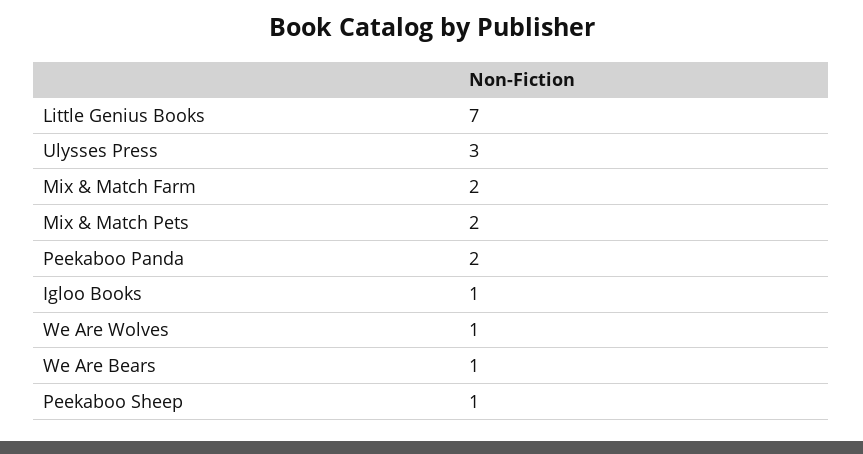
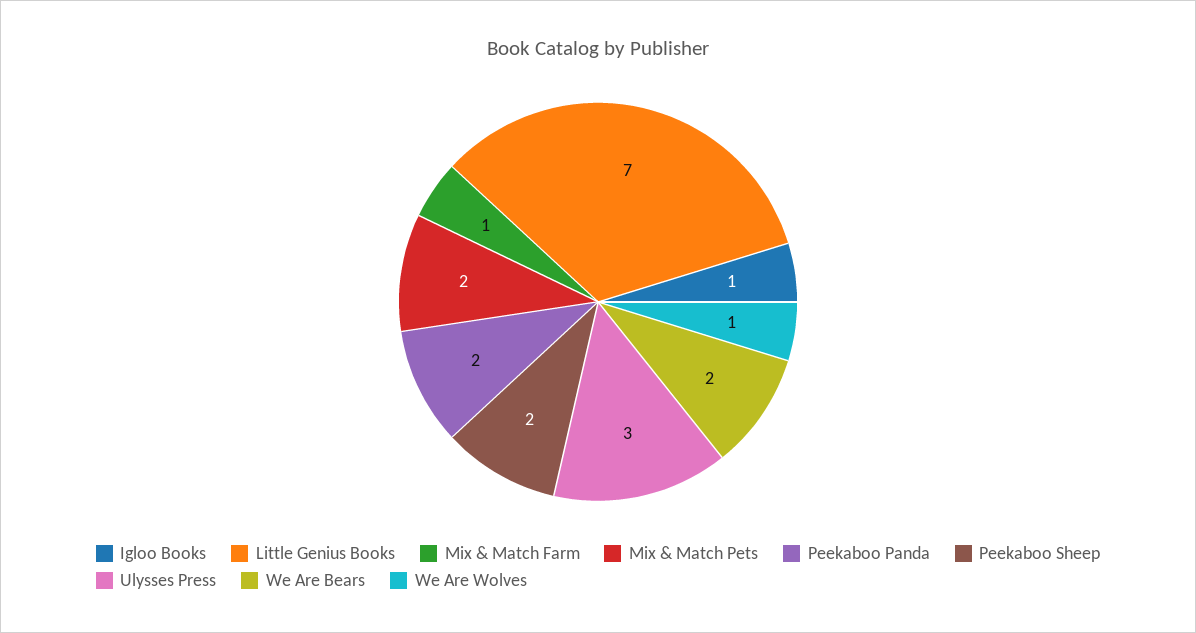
Mix & Match Farm: 2 -> 1
We Are Bears: 1 -> 2
Peekaboo Sheep: 1 -> 2

